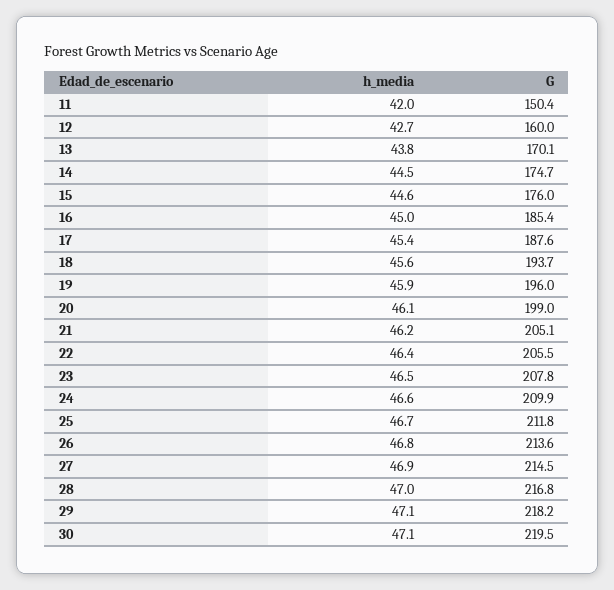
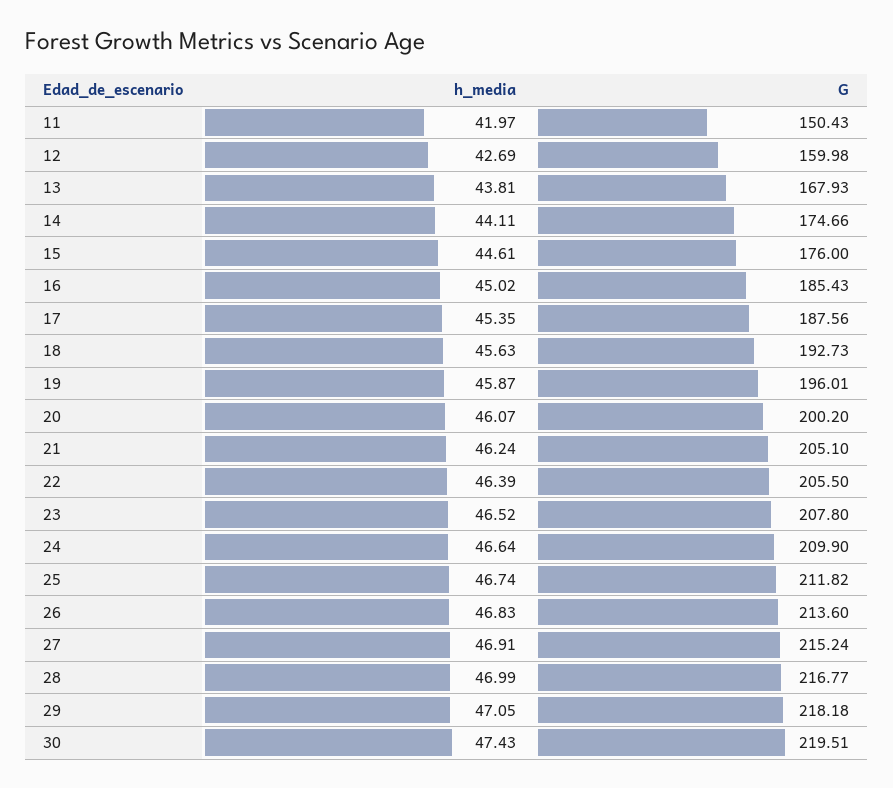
G, 13: 170.1 -> 167.93
h_media, 14: 44.5 -> 44.11
G, 18: 193.7 -> 192.73
G, 20: 199 -> 200.2
G, 27: 214.5 -> 215.24
h_media, 30: 47.1 -> 47.43

